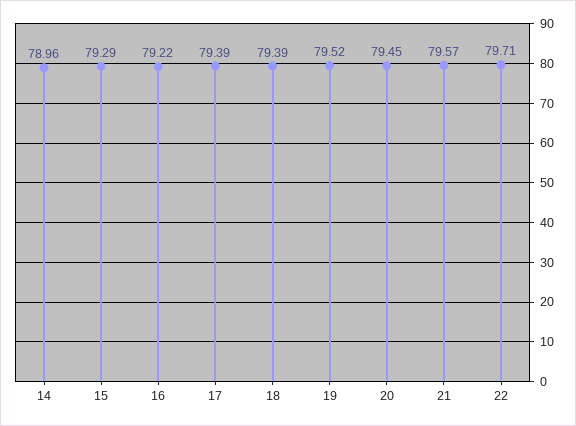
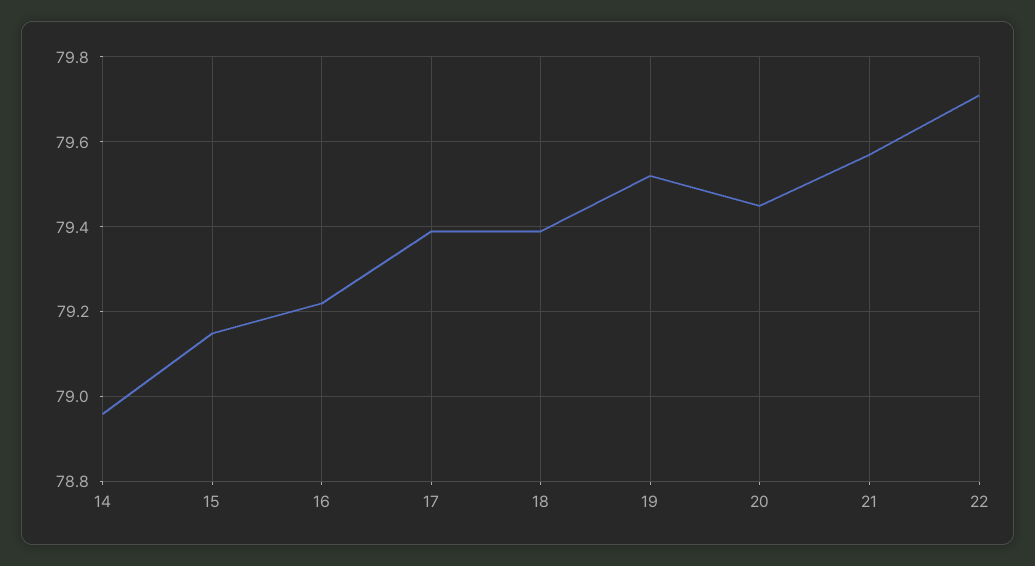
15: 79.29 -> 79.15

